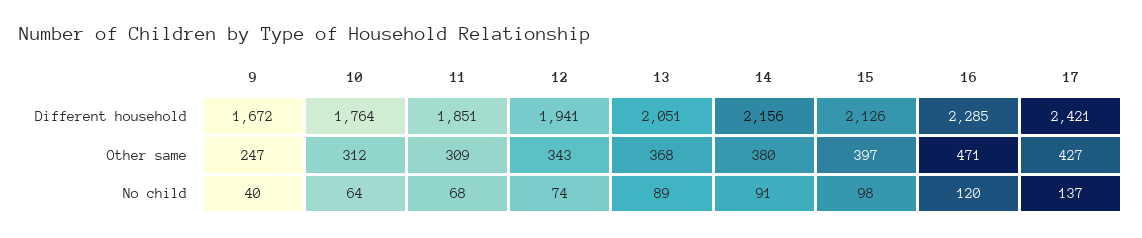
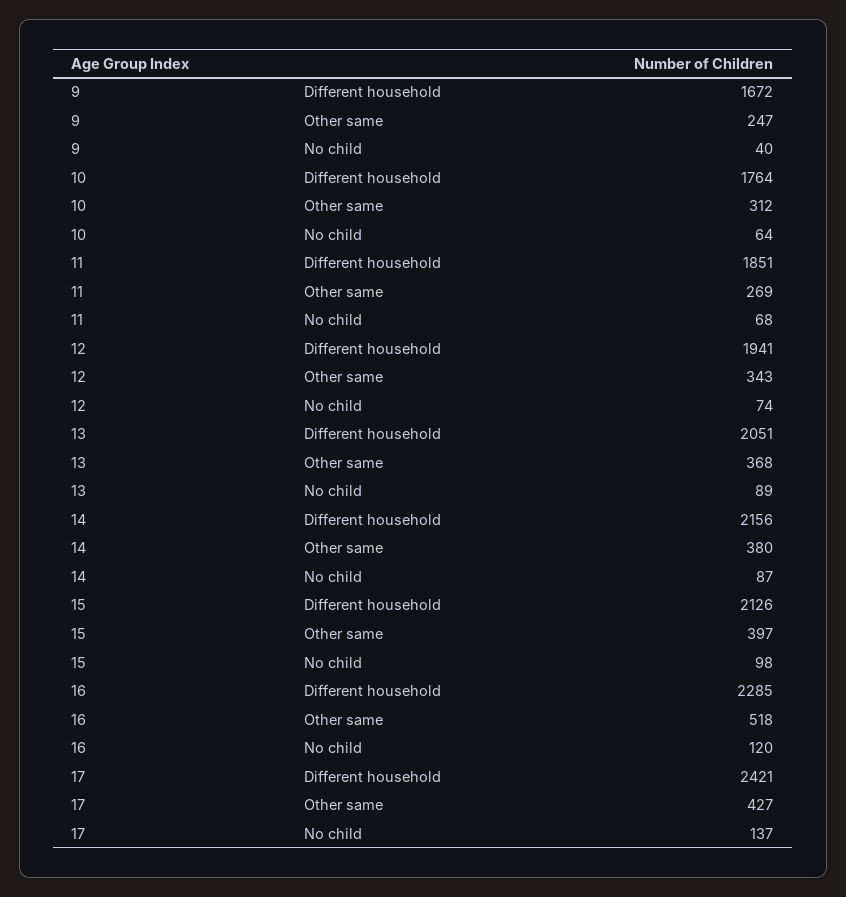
11, Other same: 309 -> 269
16, Other same: 471 -> 518
14, No child: 91 -> 87

